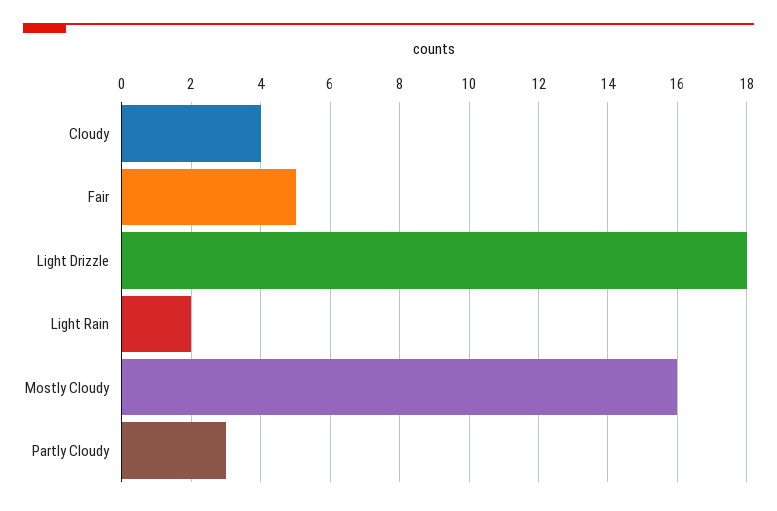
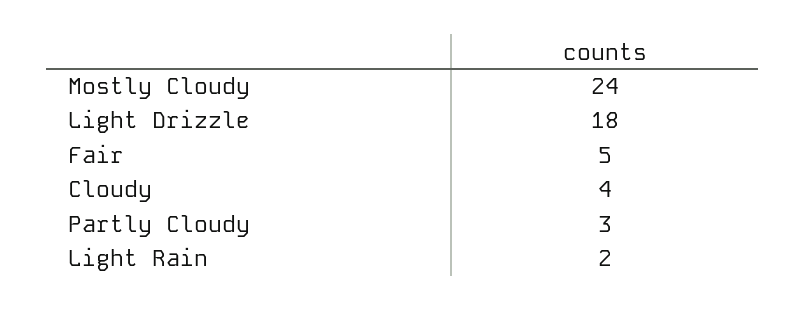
Mostly Cloudy: 16 -> 24

